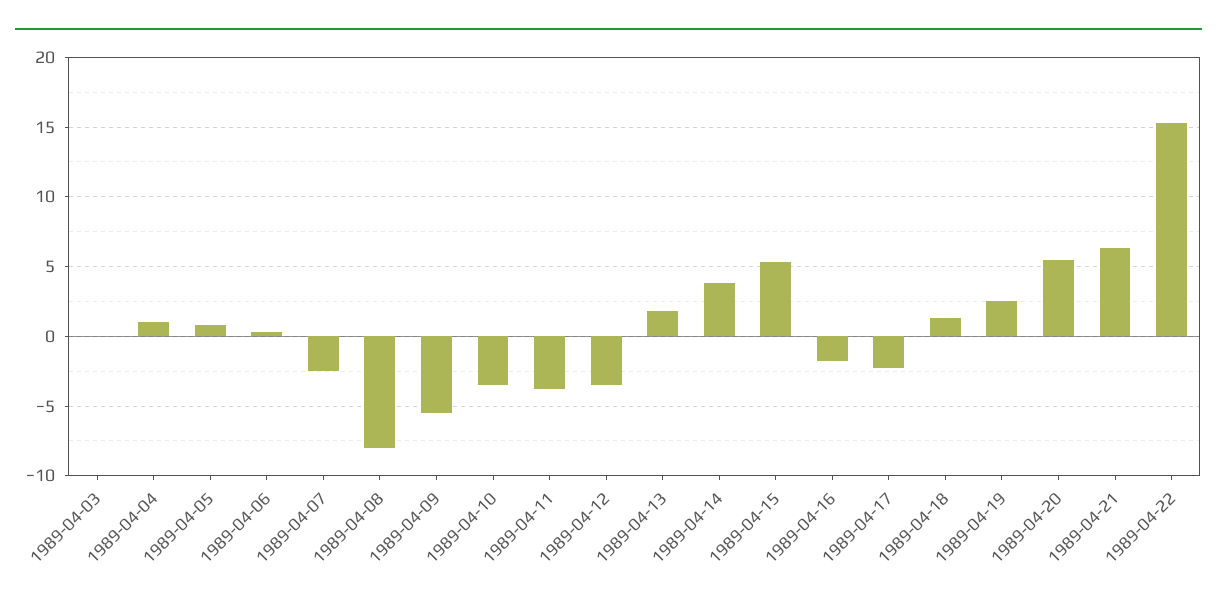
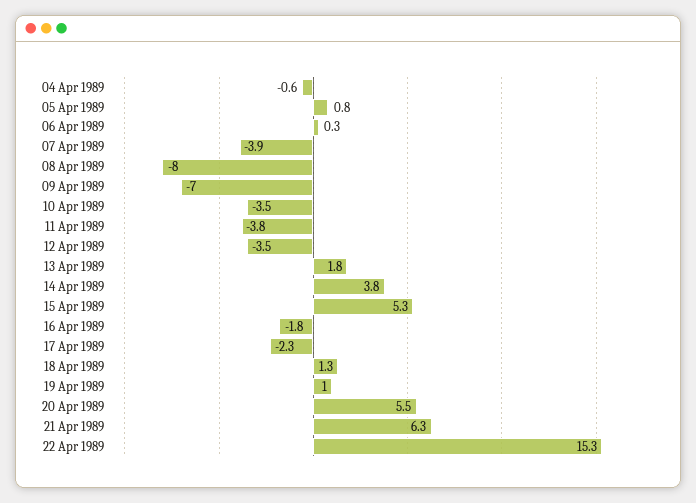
1989-04-03: 0 -> none
1989-04-04: 1 -> -0.6
1989-04-07: -2.5 -> -3.9
1989-04-09: -5.5 -> -7
1989-04-19: 2.5 -> 1

